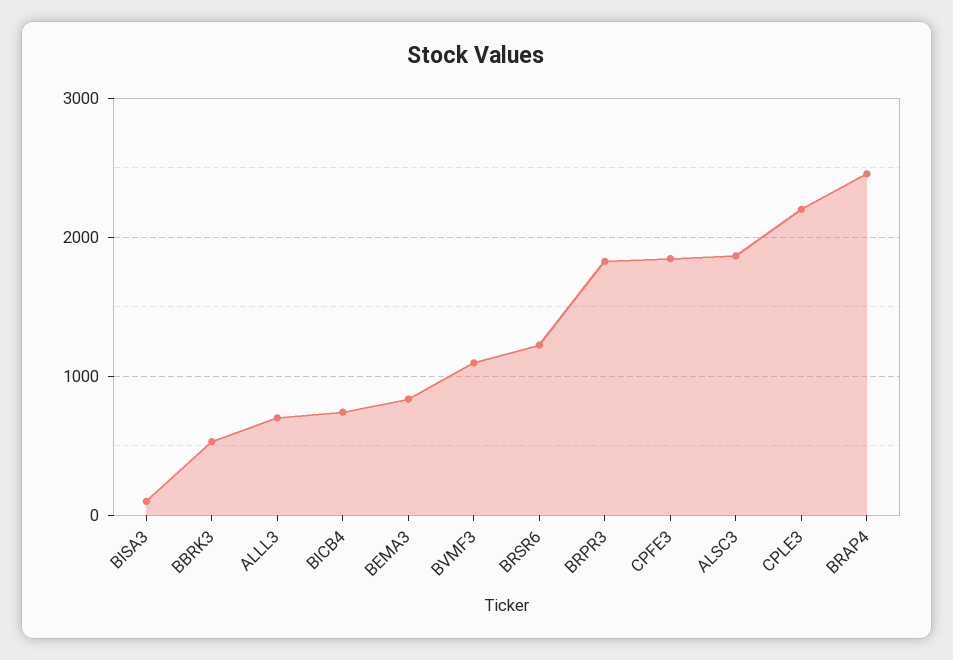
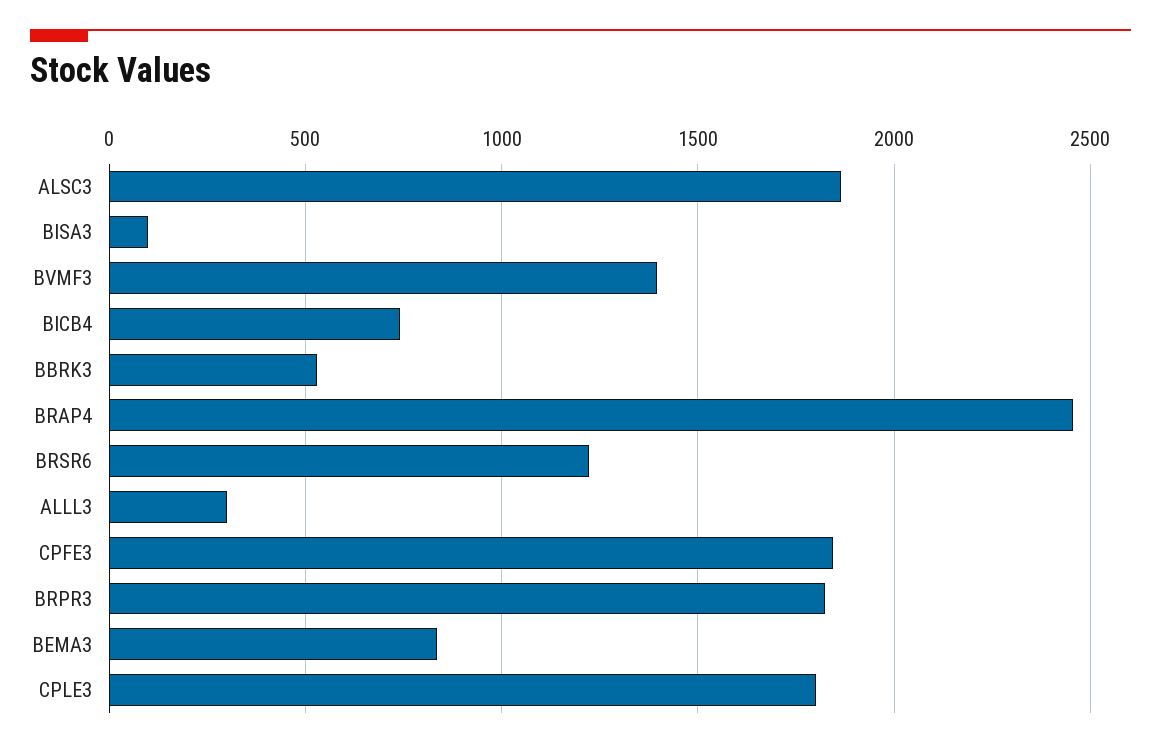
ALLL3: 700 -> 300
BVMF3: 1100 -> 1400
CPLE3: 2200 -> 1800

